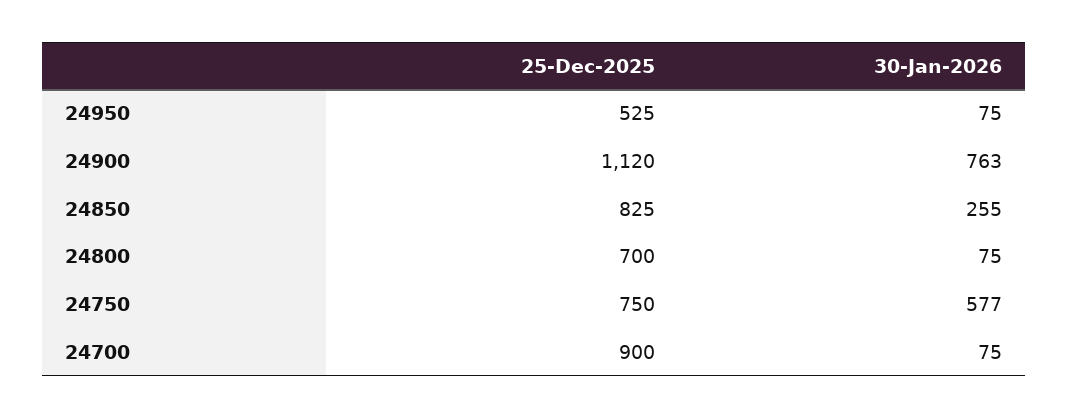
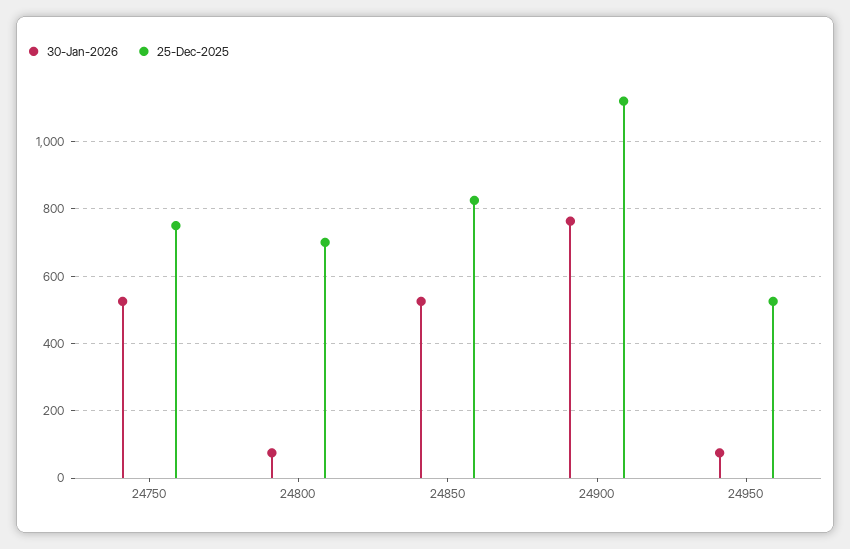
30-Jan-2026, 24850: 255 -> 520
30-Jan-2026, 24750: 577 -> 520
25-Dec-2025, 24700: 900 -> none
30-Jan-2026, 24700: 75 -> none

